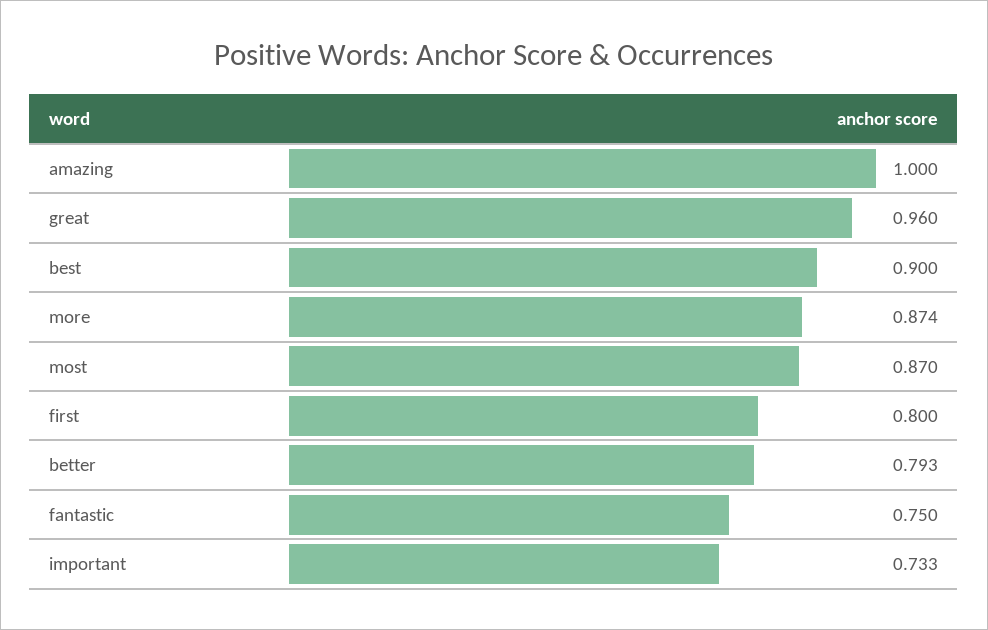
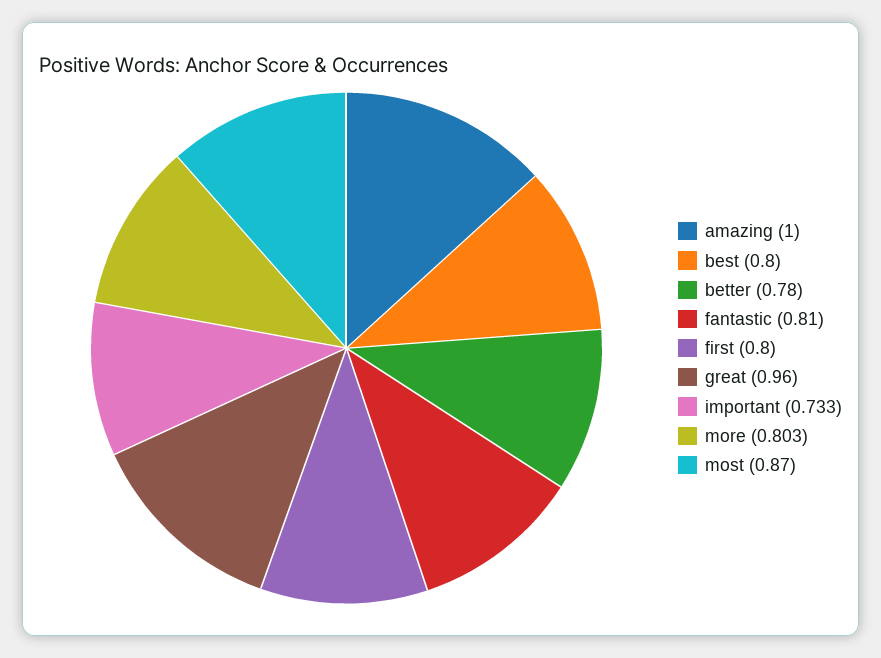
best: 0.9 -> 0.8
more: 0.874 -> 0.803
better: 0.793 -> 0.78
fantastic: 0.75 -> 0.81

